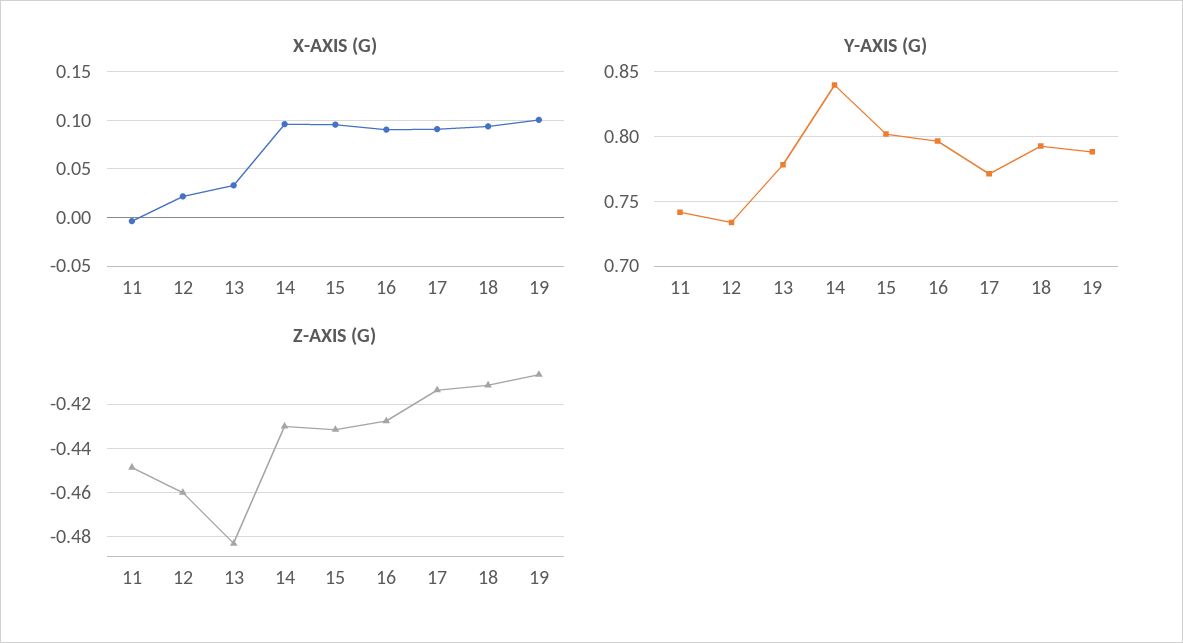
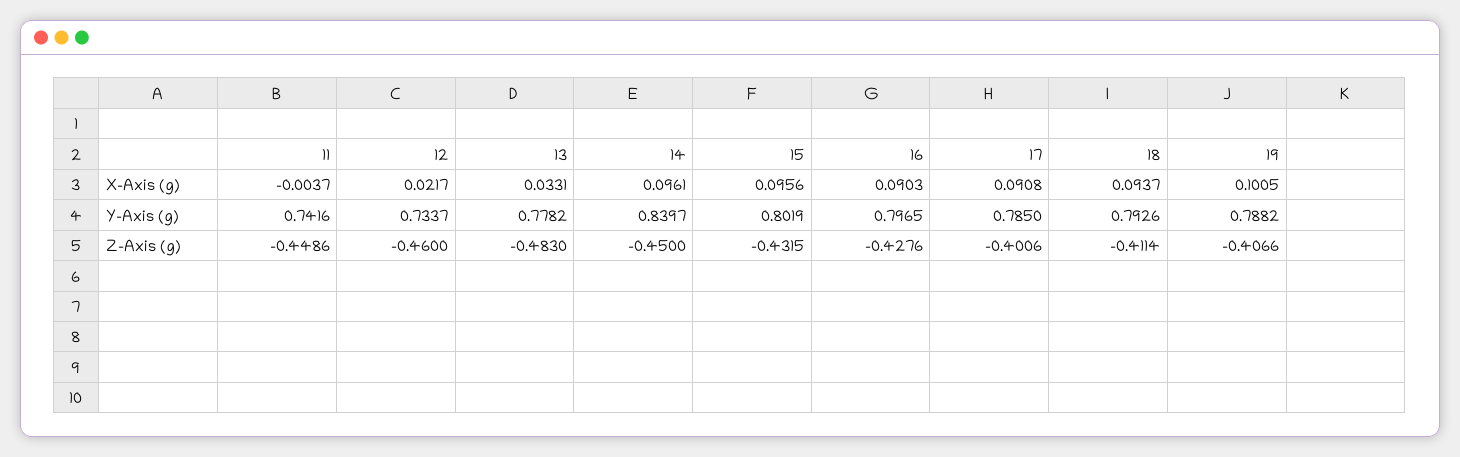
Y-AXIS (G), 17: 0.77 -> 0.785
Z-AXIS (G), 14: -0.43 -> -0.45
Z-AXIS (G), 17: -0.415 -> -0.4006

